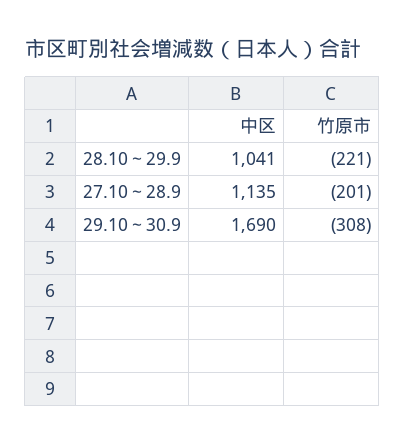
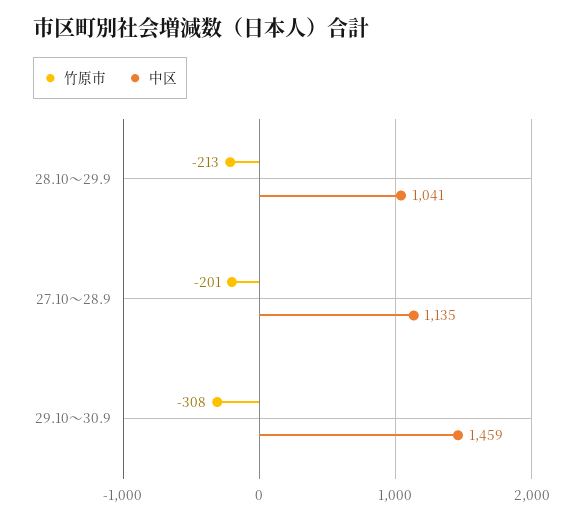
竹原市, 28.10～29.9: -221 -> -213
中区, 29.10～30.9: 1690 -> 1459

